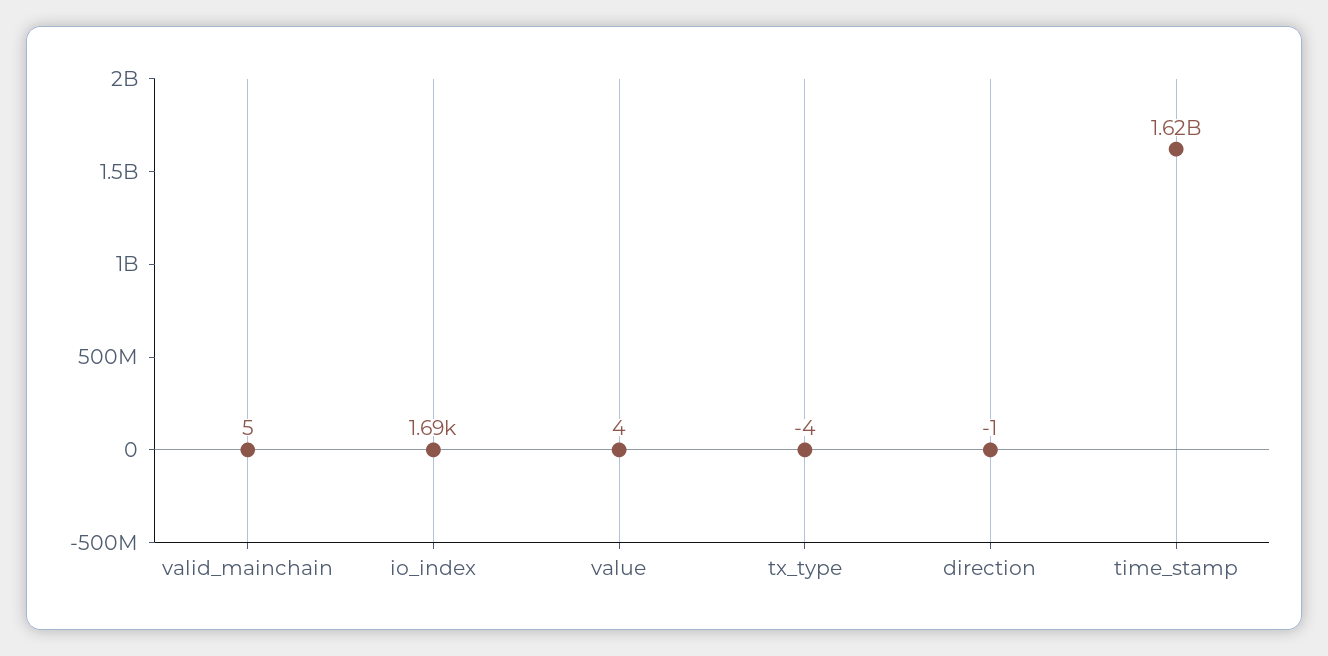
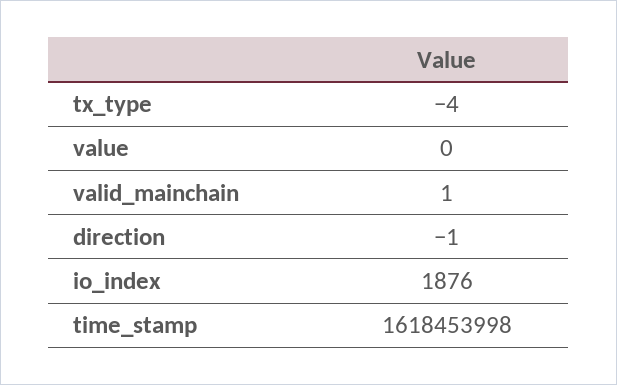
valid_mainchain: 5 -> 1
io_index: 1690 -> 1876
value: 4 -> 0

